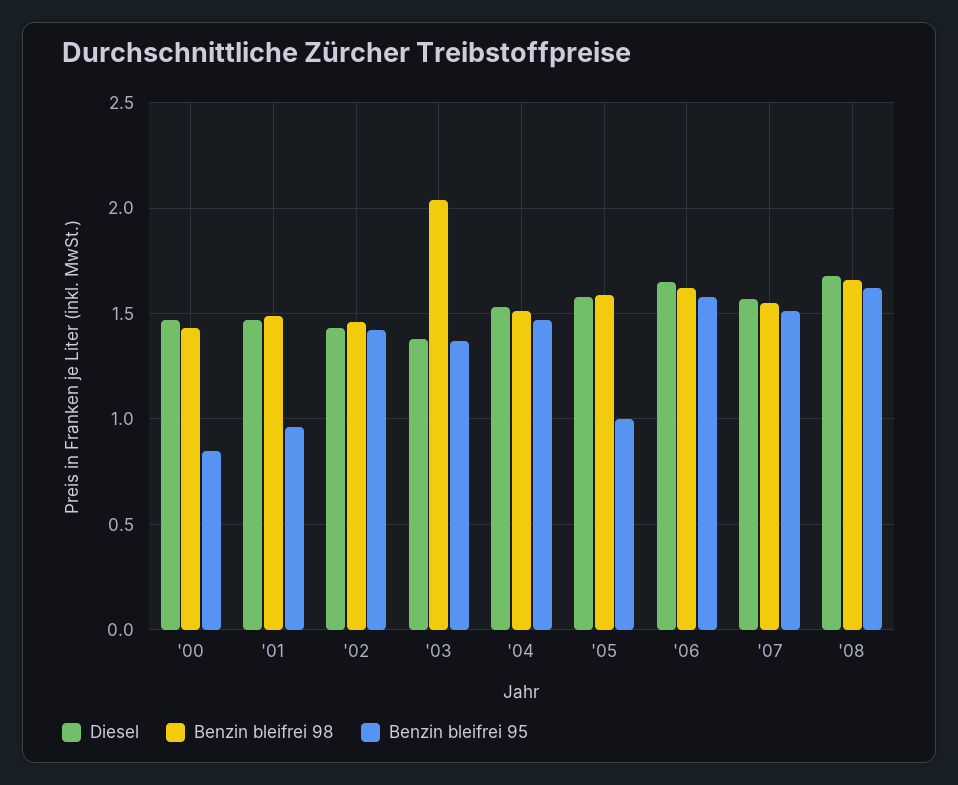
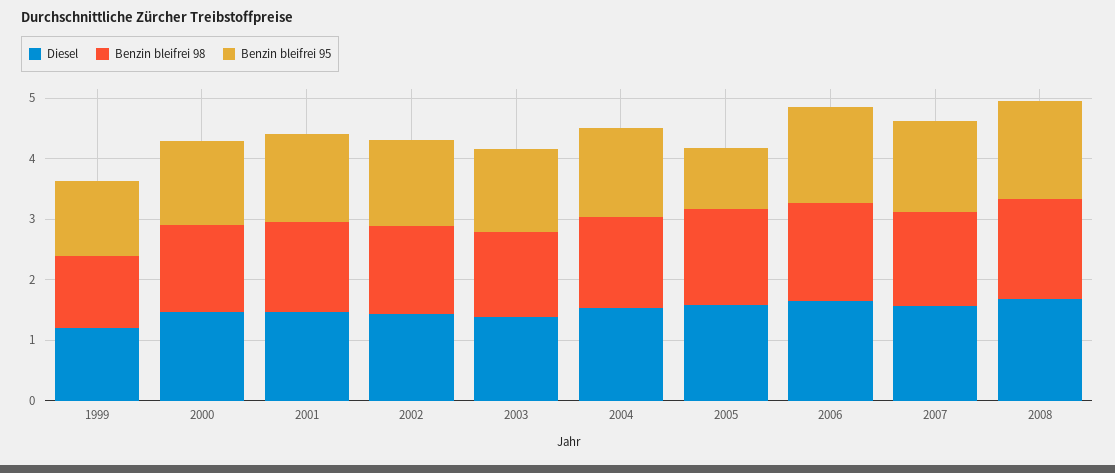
Benzin bleifrei 95, '00: 0.85 -> 1.4
Benzin bleifrei 95, '01: 0.95 -> 1.4
Benzin bleifrei 98, '03: 2.05 -> 1.4
Diesel, 1999: none -> 1.2
Benzin bleifrei 98, 1999: none -> 1.2
Benzin bleifrei 95, 1999: none -> 1.2

